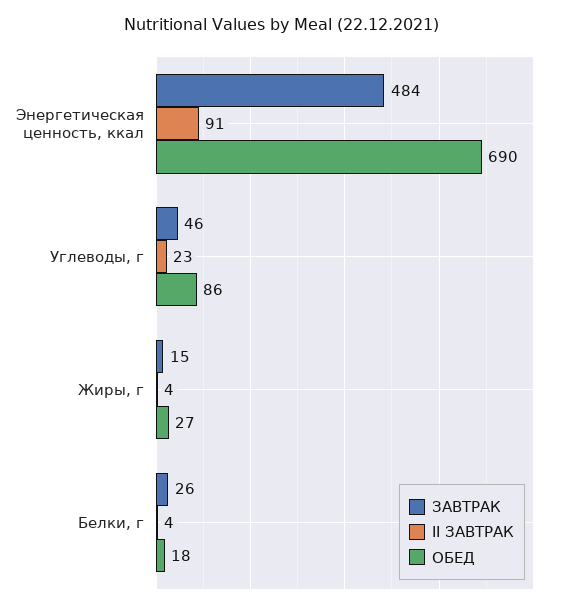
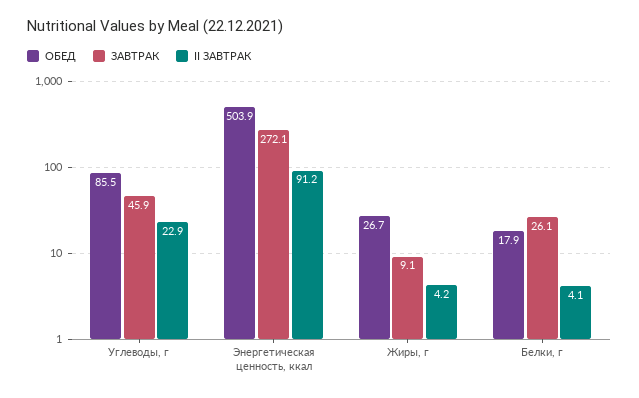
ЗАВТРАК, Энергетическая ценность, ккал: 484 -> 272.1
ОБЕД, Энергетическая ценность, ккал: 690 -> 503.9
ЗАВТРАК, Жиры, г: 15 -> 9.1

